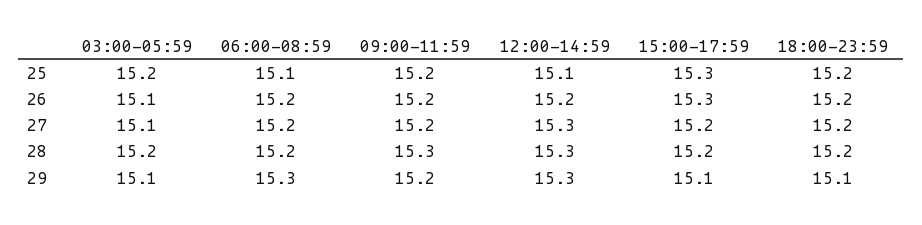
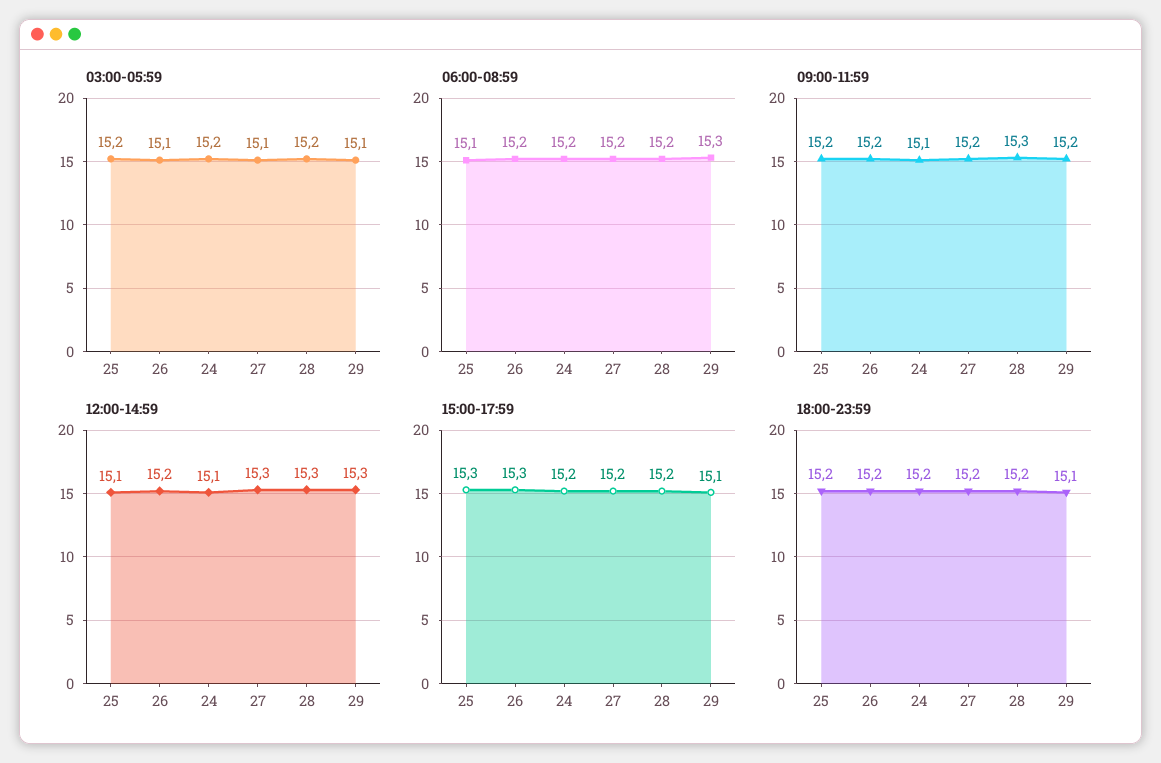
03:00-05:59, 24: none -> 15.2
06:00-08:59, 24: none -> 15.2
09:00-11:59, 24: none -> 15.1
12:00-14:59, 24: none -> 15.1
15:00-17:59, 24: none -> 15.2
18:00-23:59, 24: none -> 15.2

